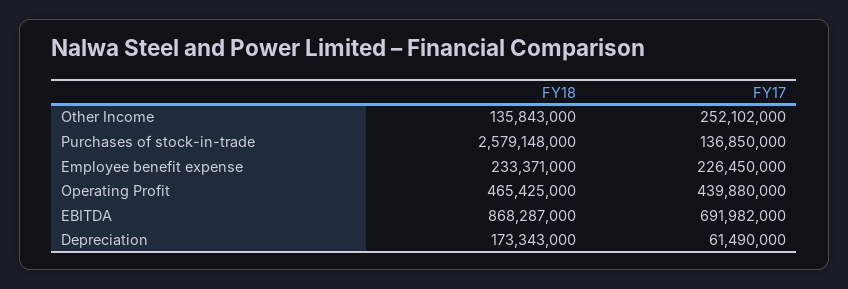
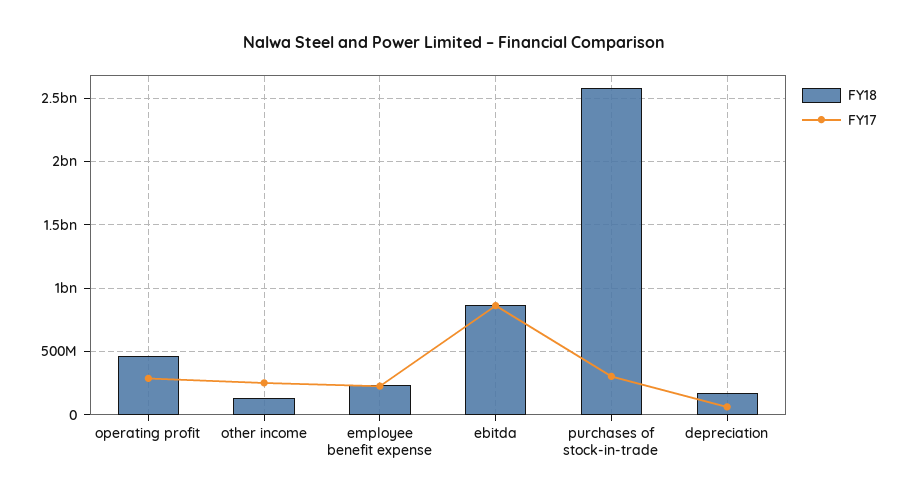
FY17, Purchases of stock-in-trade: 136850000 -> 300000000
FY17, Operating Profit: 439880000 -> 300000000
FY17, EBITDA: 691982000 -> 850000000

